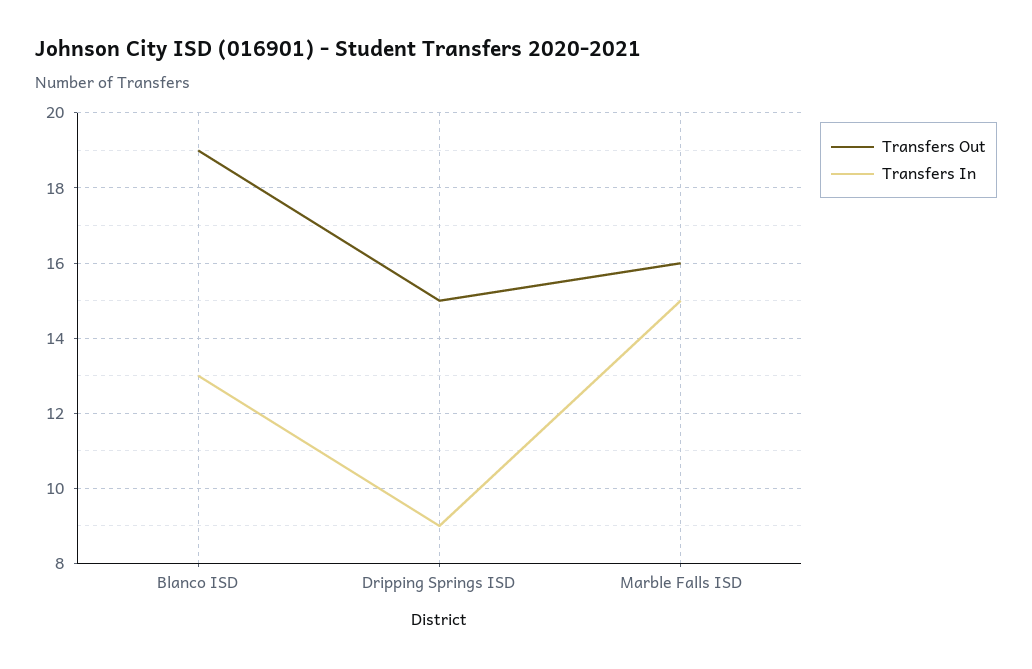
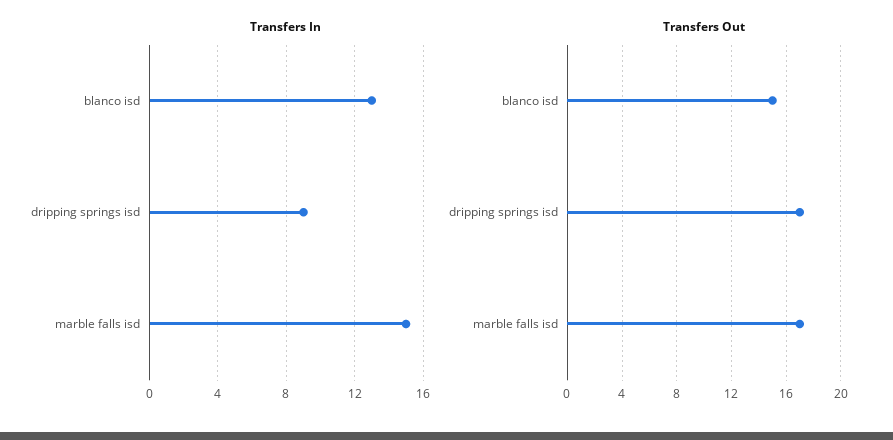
Transfers Out, Blanco ISD: 19 -> 15
Transfers Out, Dripping Springs ISD: 15 -> 17
Transfers Out, Marble Falls ISD: 16 -> 17

